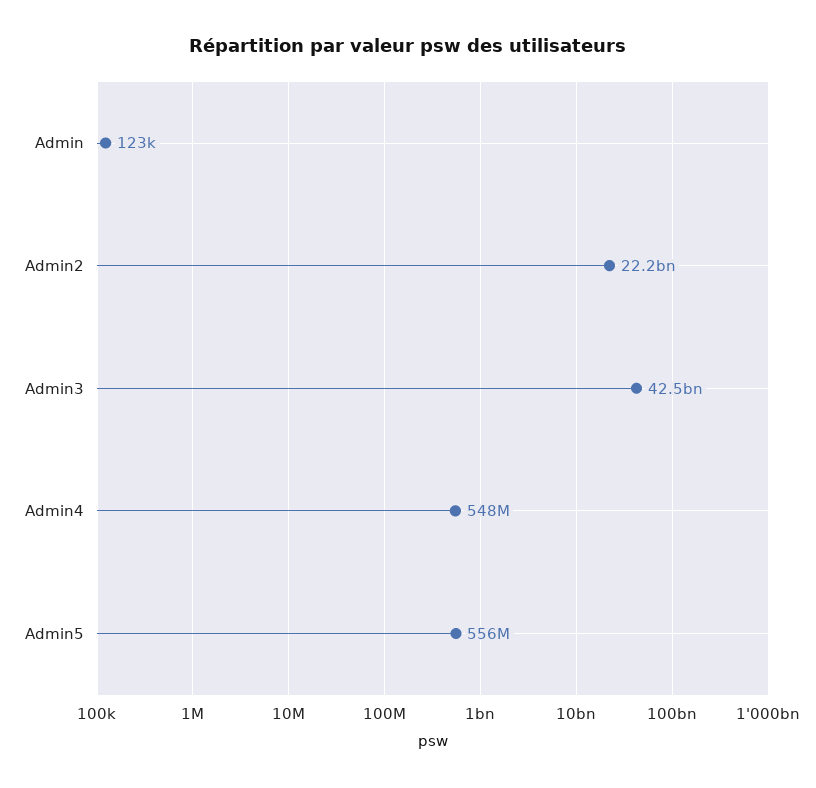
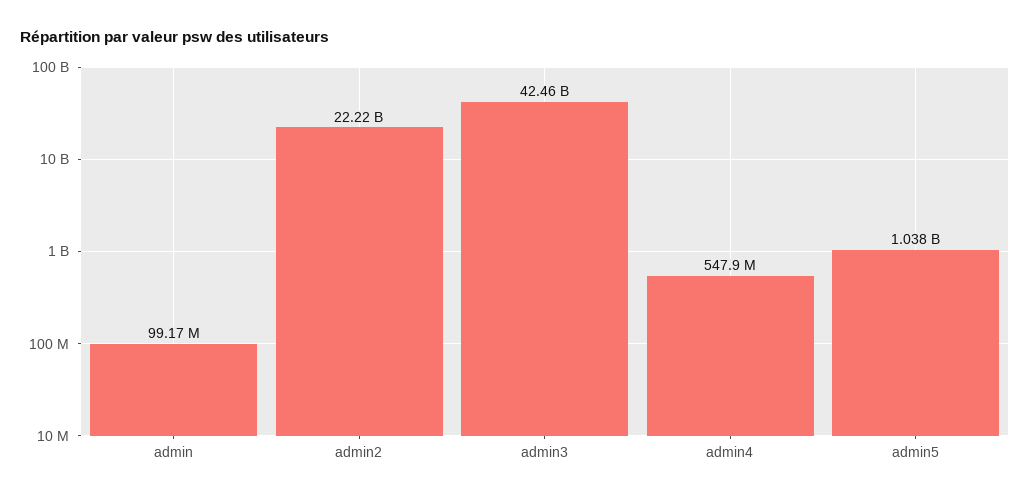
Admin: 123000 -> 99170000
Admin5: 556000000 -> 1038000000

